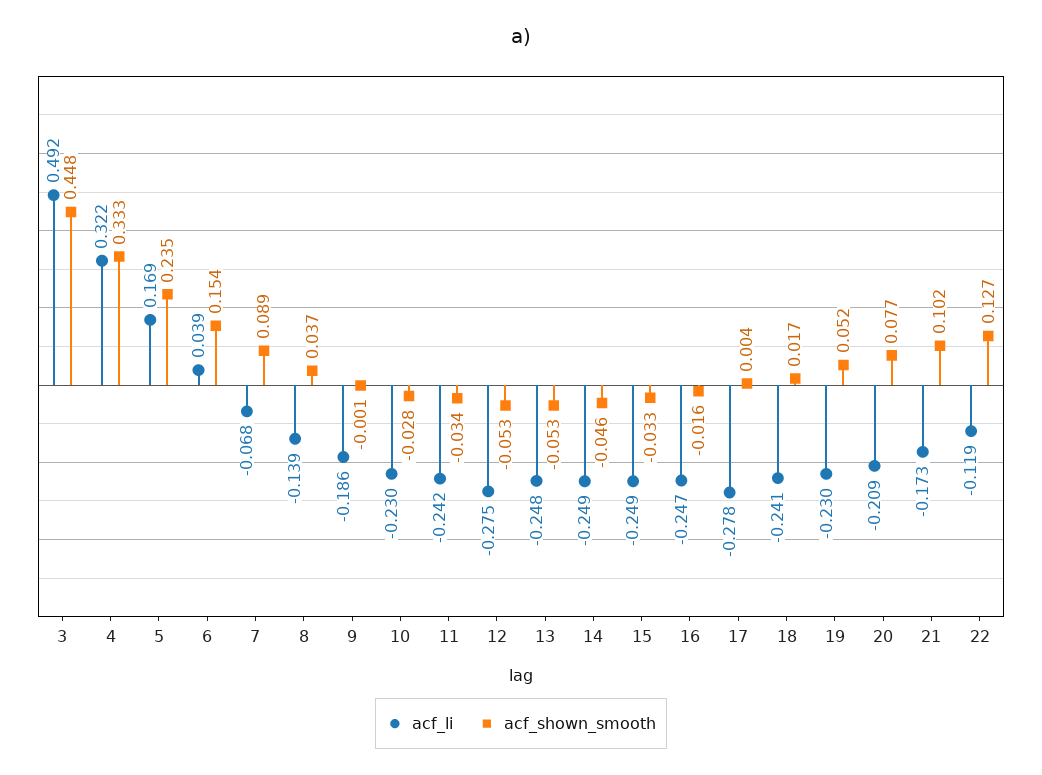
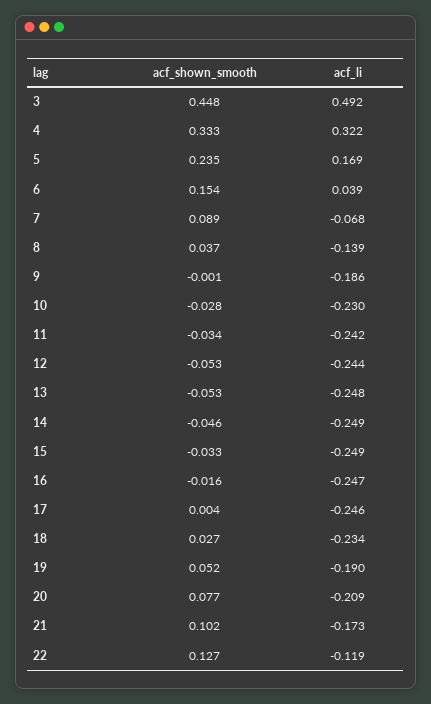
acf_li, 12: -0.275 -> -0.244
acf_li, 17: -0.278 -> -0.246
acf_li, 18: -0.241 -> -0.234
acf_shown_smooth, 18: 0.017 -> 0.027
acf_li, 19: -0.23 -> -0.19

